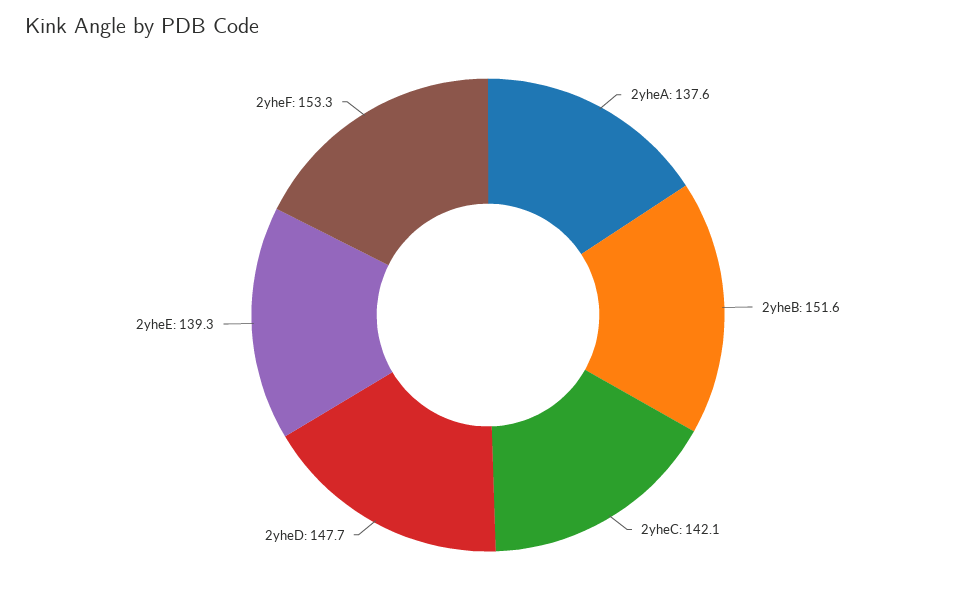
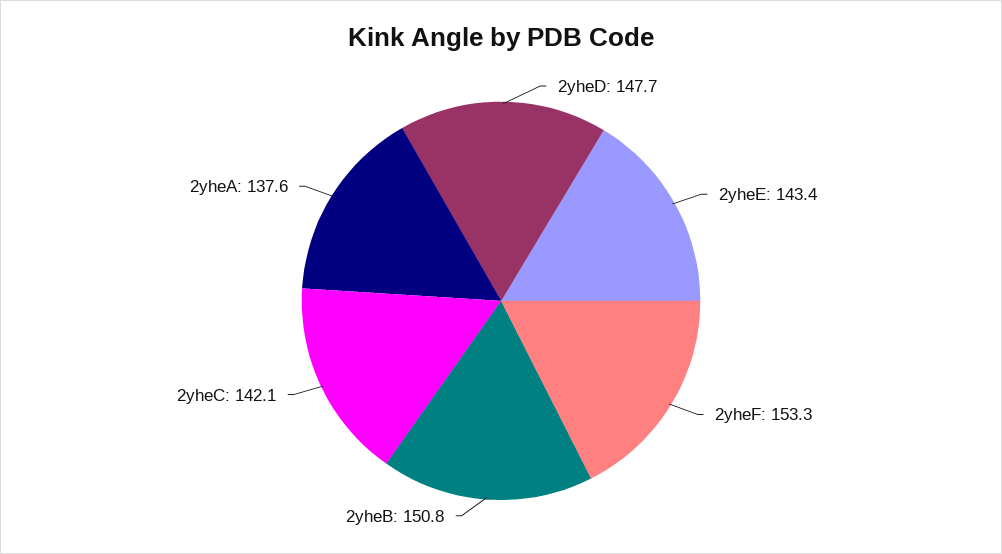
2yheB: 151.6 -> 150.8
2yheE: 139.3 -> 143.4

